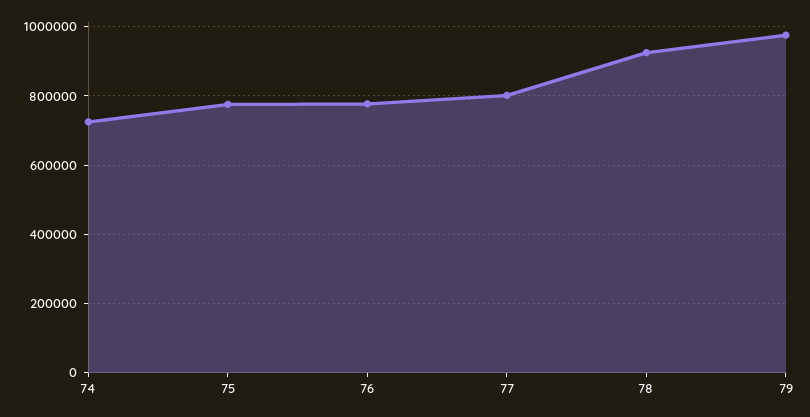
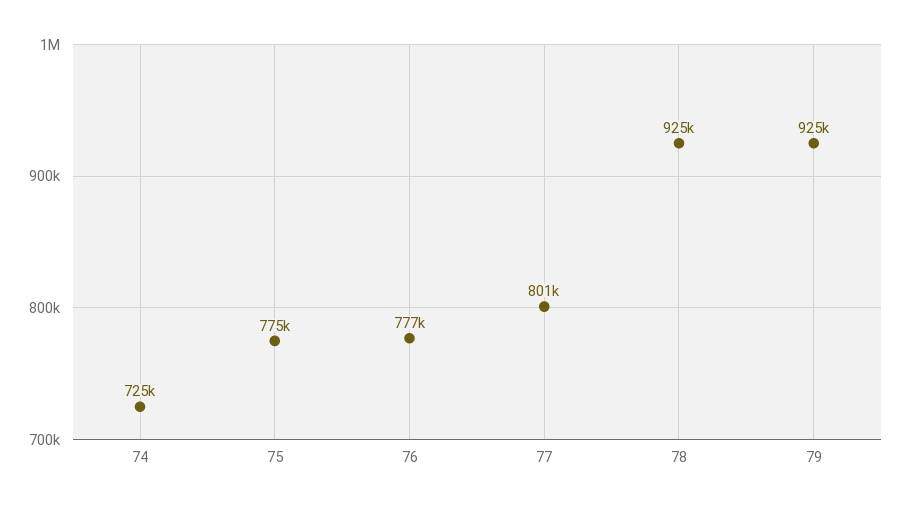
79: 980000 -> 925000

